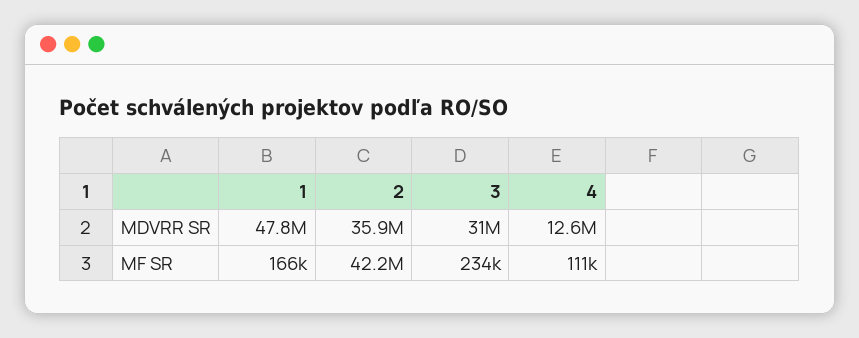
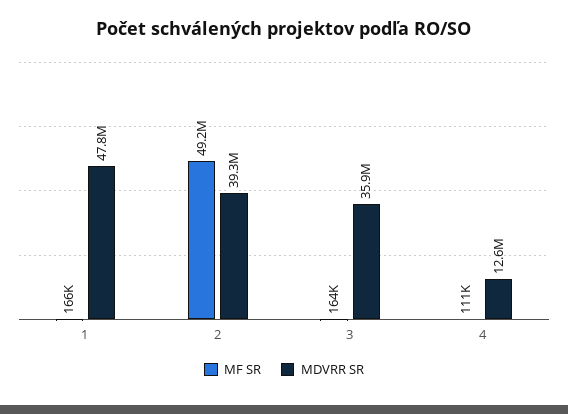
MDVRR SR, 2: 35900000 -> 39300000
MDVRR SR, 3: 31000000 -> 35900000
MF SR, 2: 42200000 -> 49200000
MF SR, 3: 234000 -> 164000

